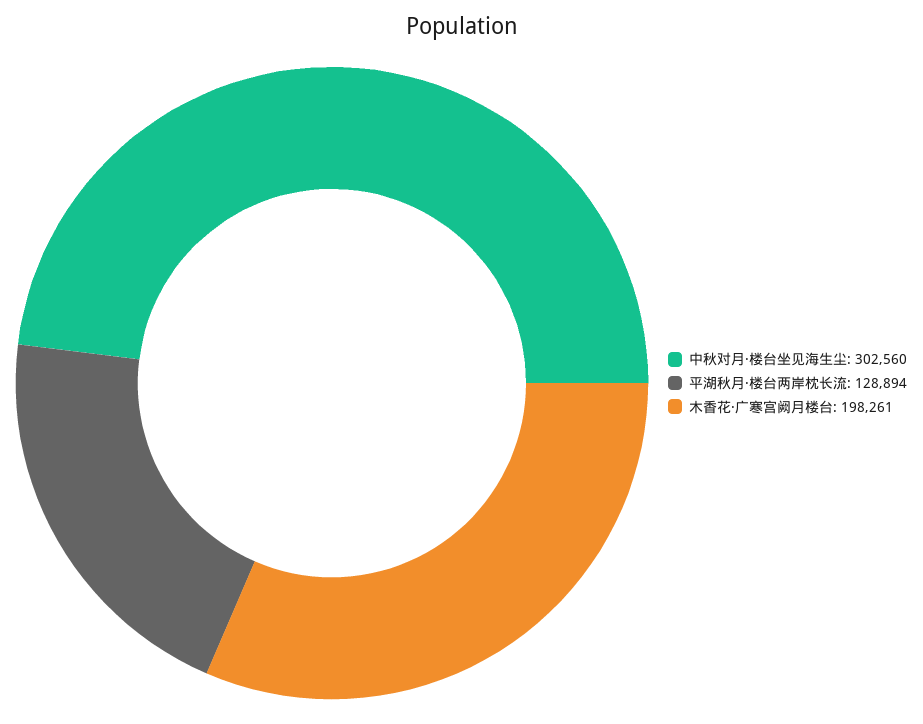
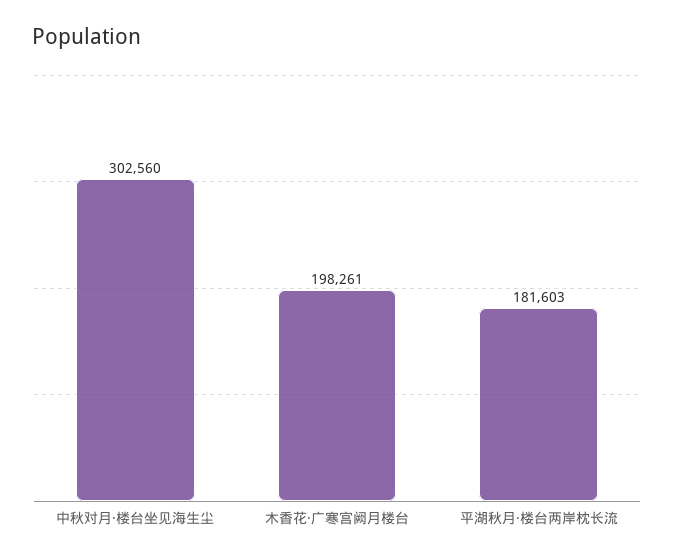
平湖秋月·楼台两岸枕长流: 128894 -> 181603

